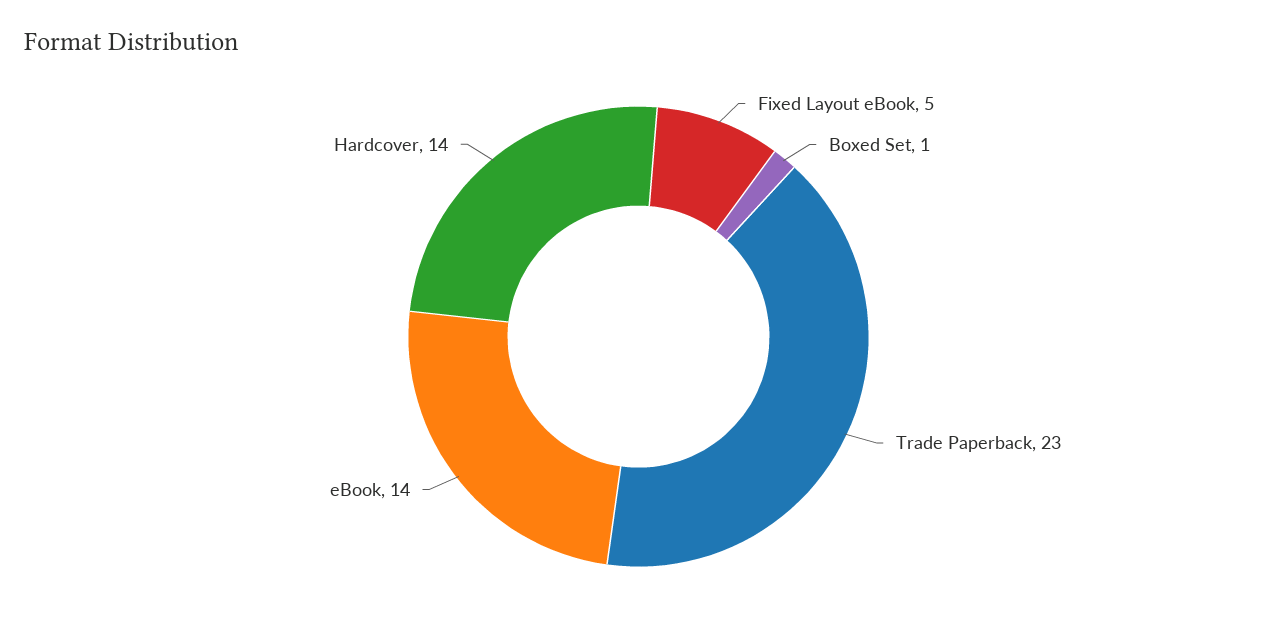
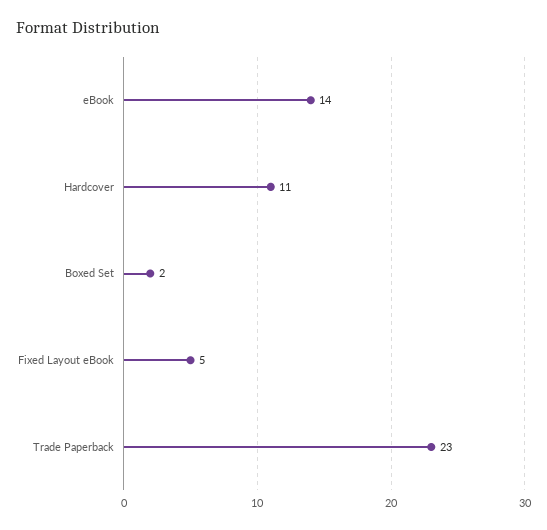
Boxed Set: 1 -> 2
Hardcover: 14 -> 11

